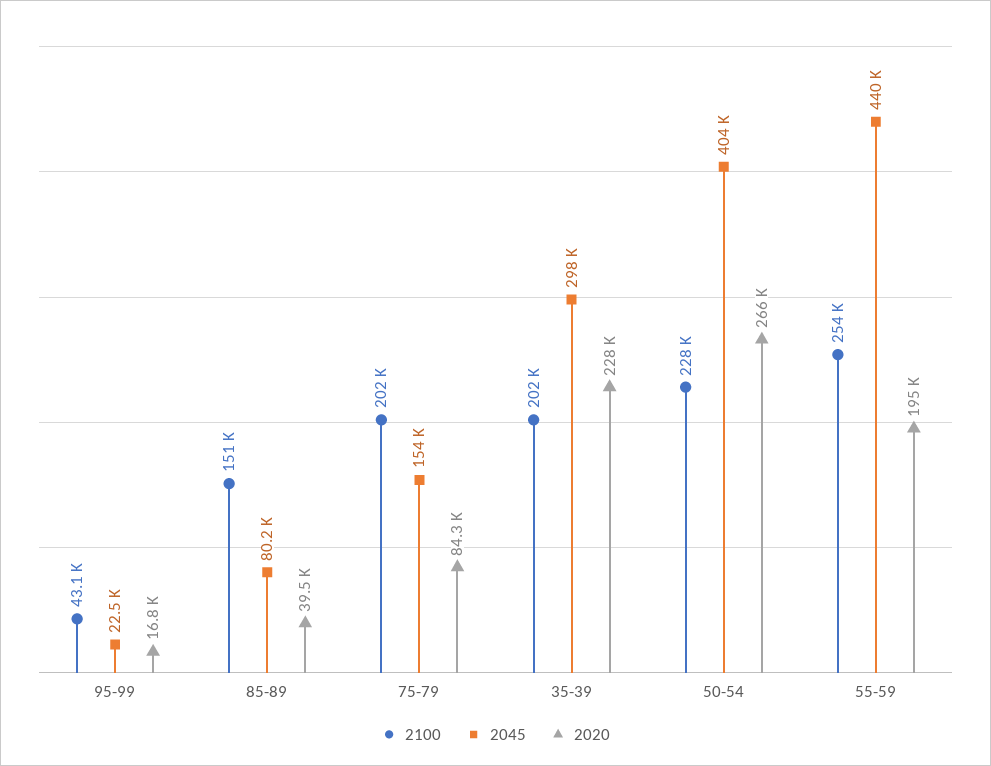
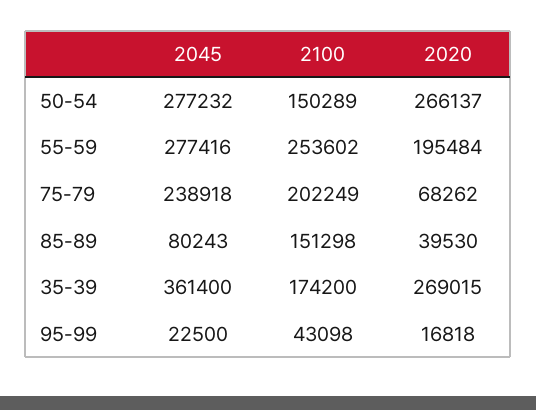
2045, 75-79: 154000 -> 238918
2020, 75-79: 84300 -> 68262
2100, 35-39: 202000 -> 174200
2045, 35-39: 298000 -> 361400
2020, 35-39: 228000 -> 269015
2100, 50-54: 228000 -> 150289
2045, 50-54: 404000 -> 277232
2045, 55-59: 440000 -> 277416

